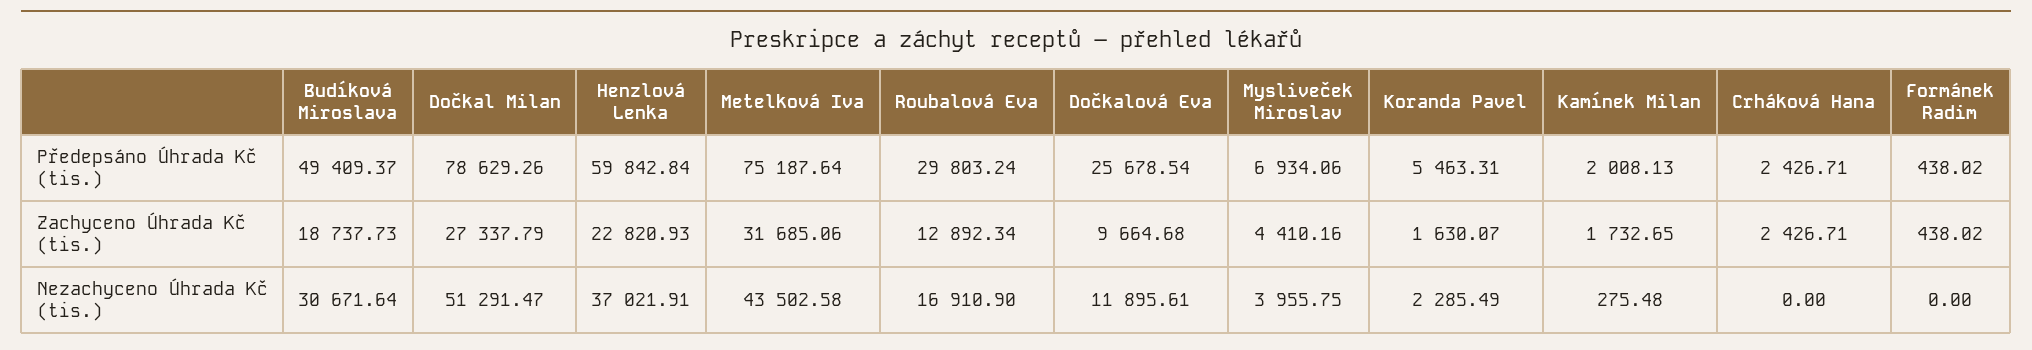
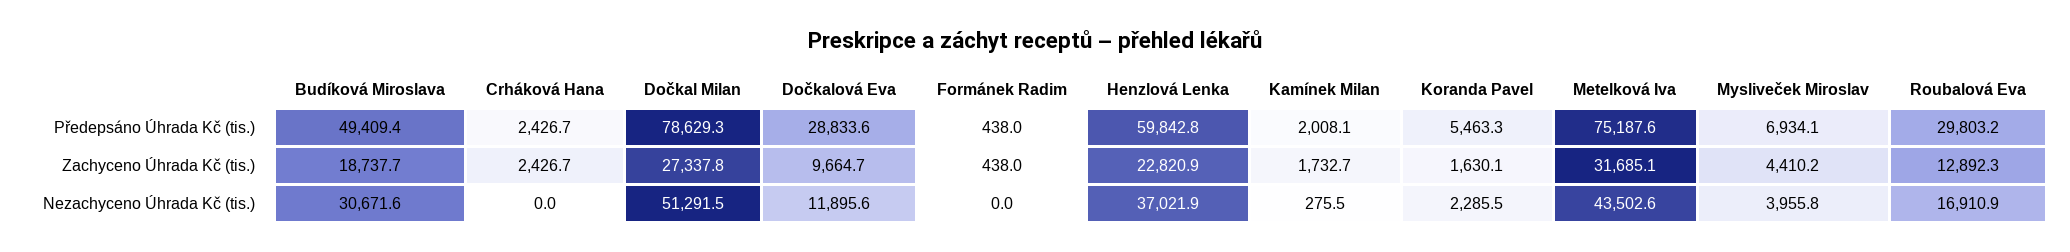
Dočkalová Eva, Předepsáno Úhrada Kč (tis.): 25678.54 -> 28833.6

